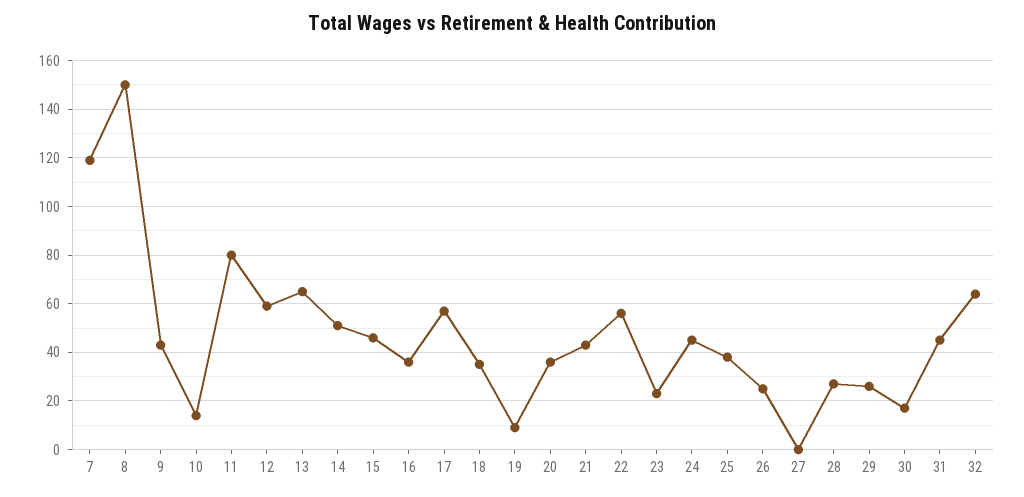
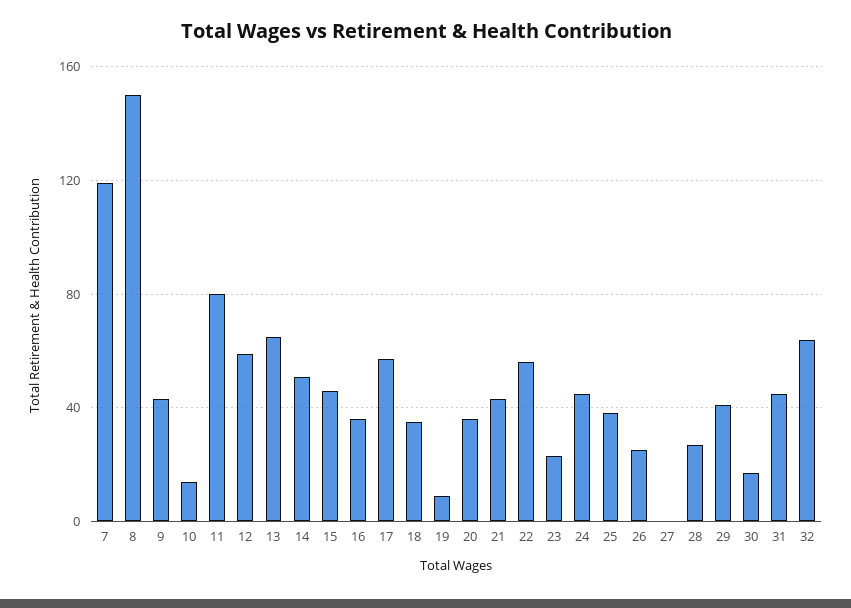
29: 25 -> 40

